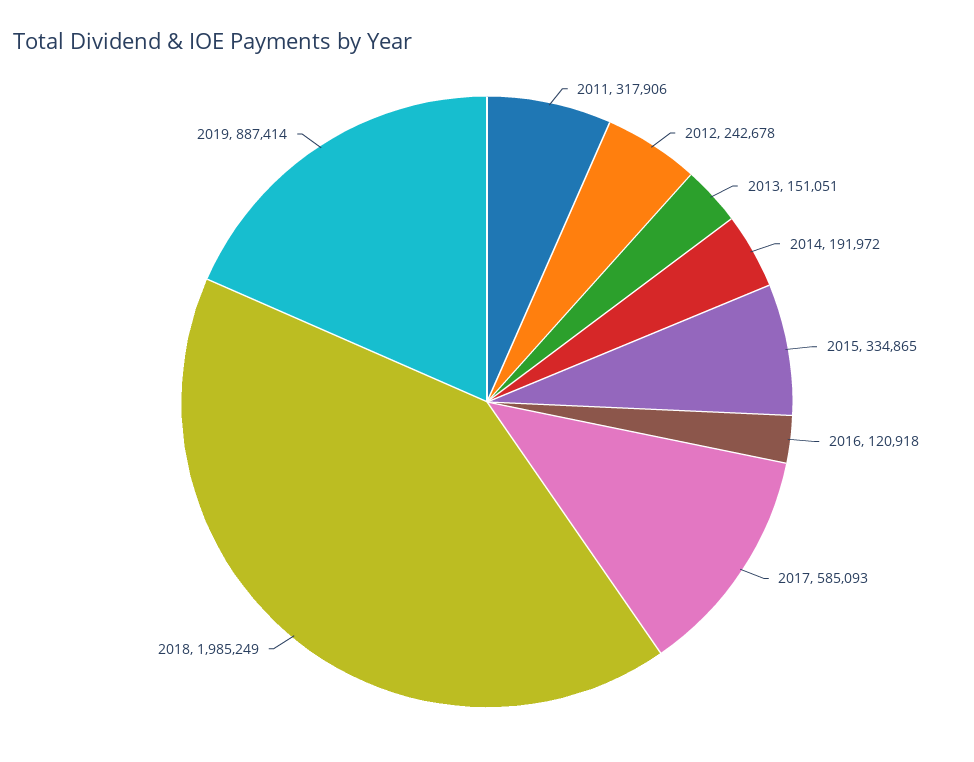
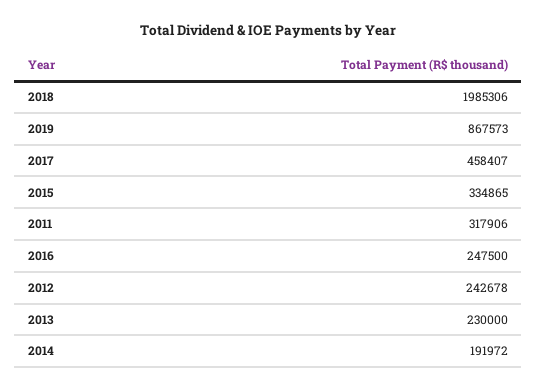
2013: 151051 -> 230000
2016: 120918 -> 247500
2017: 585093 -> 458407
2018: 1985249 -> 1985306
2019: 887414 -> 867573

